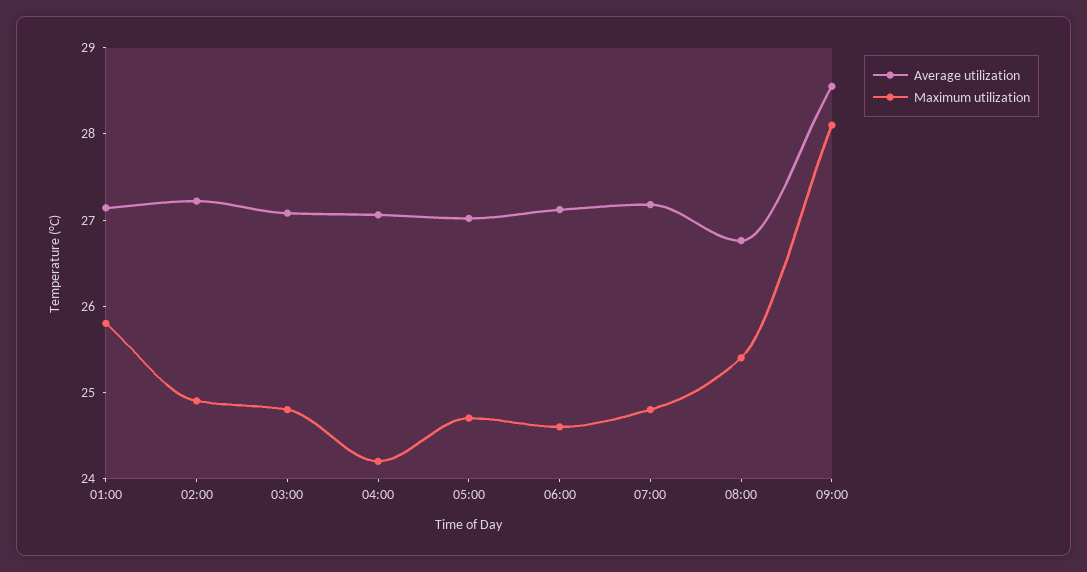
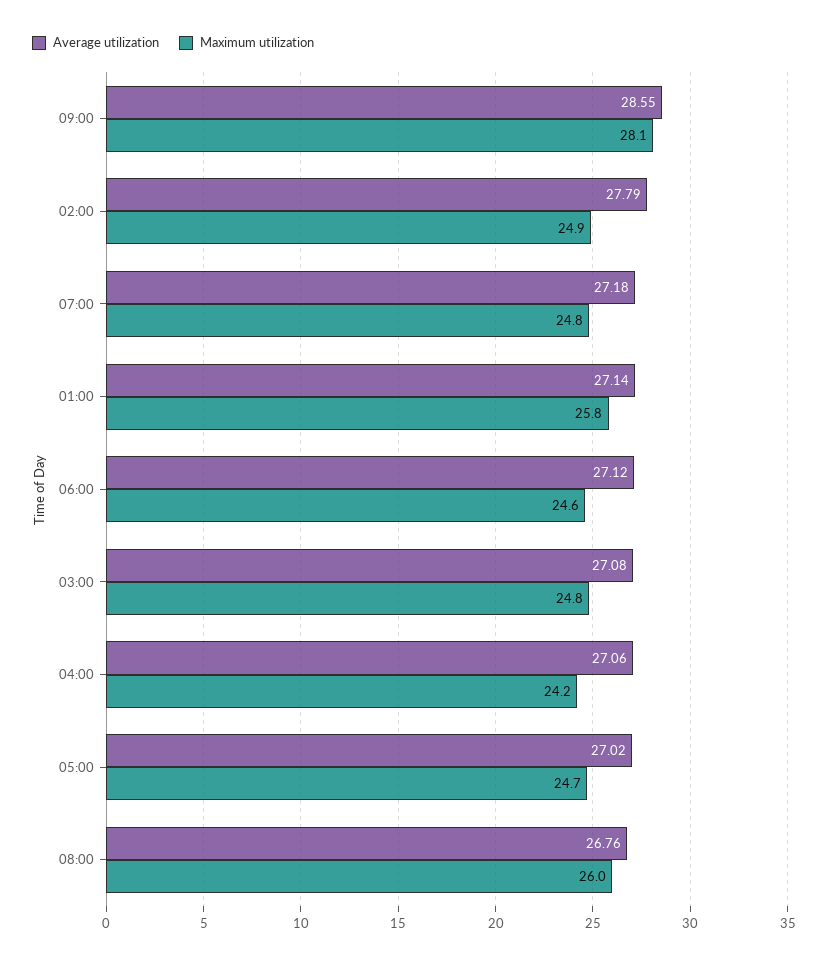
Average utilization, 02:00: 27.2 -> 27.79
Maximum utilization, 08:00: 25.4 -> 26

